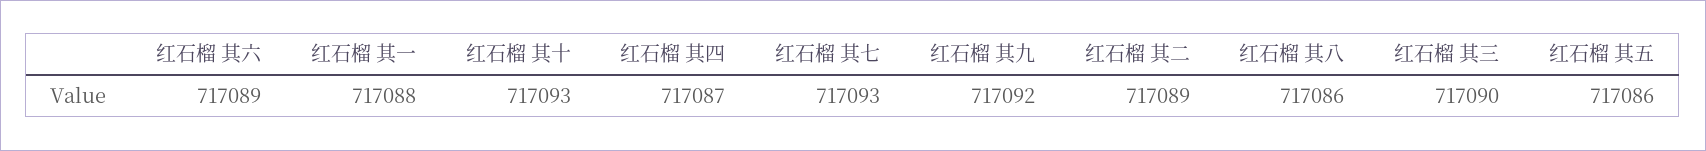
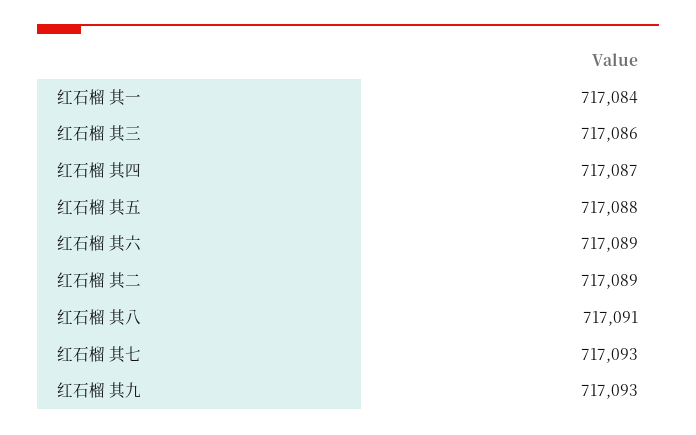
红石榴 其一: 717088 -> 717084
红石榴 其十: 717093 -> none
红石榴 其九: 717092 -> 717093
红石榴 其八: 717086 -> 717091
红石榴 其三: 717090 -> 717086
红石榴 其五: 717086 -> 717088

